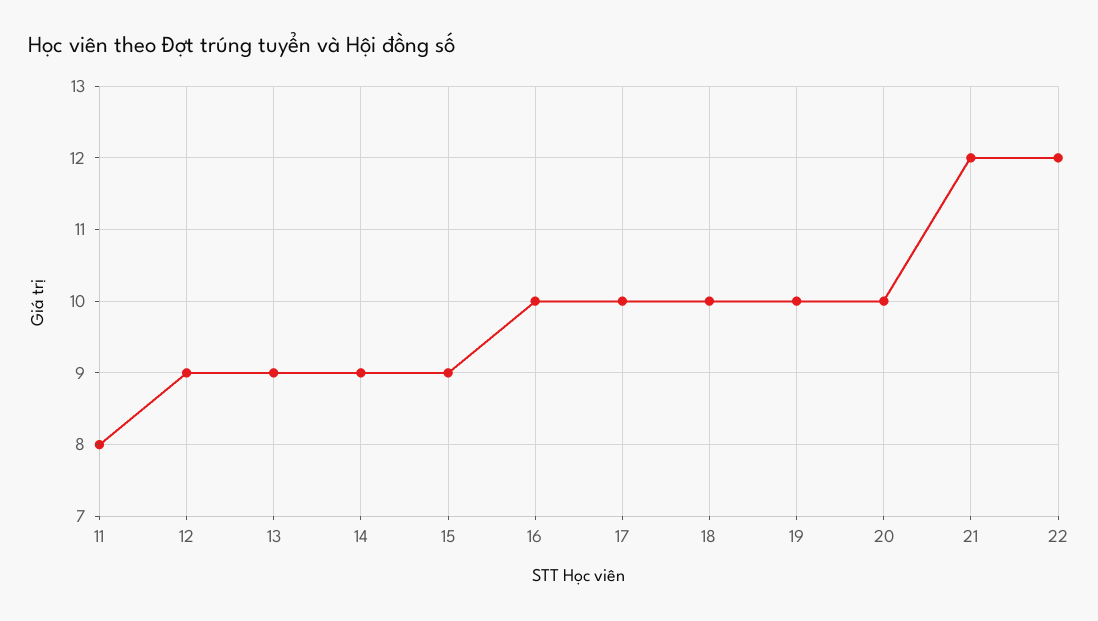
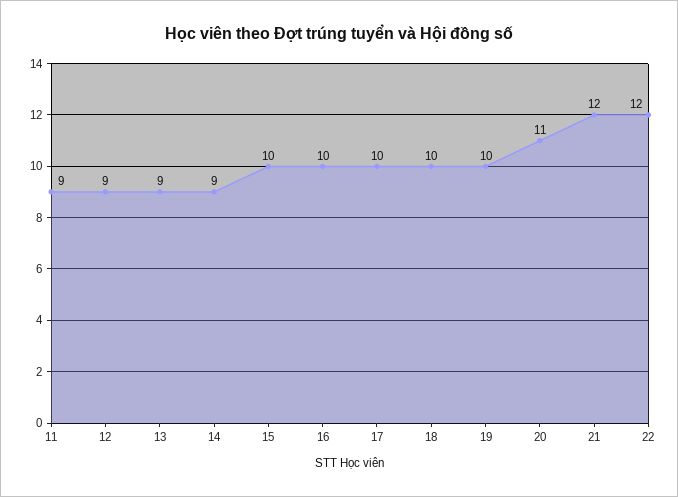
11: 8 -> 9
15: 9 -> 10
20: 10 -> 11

